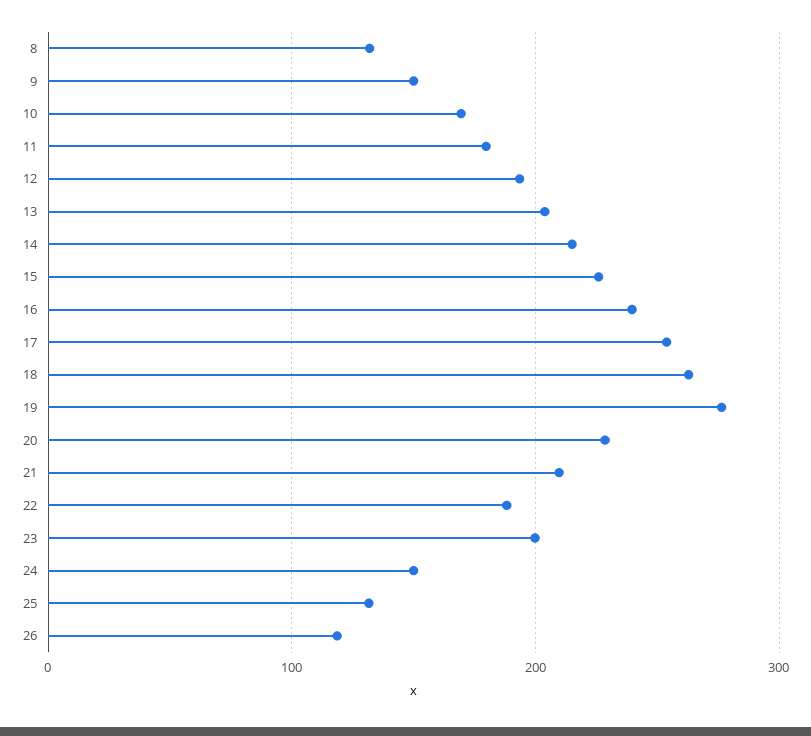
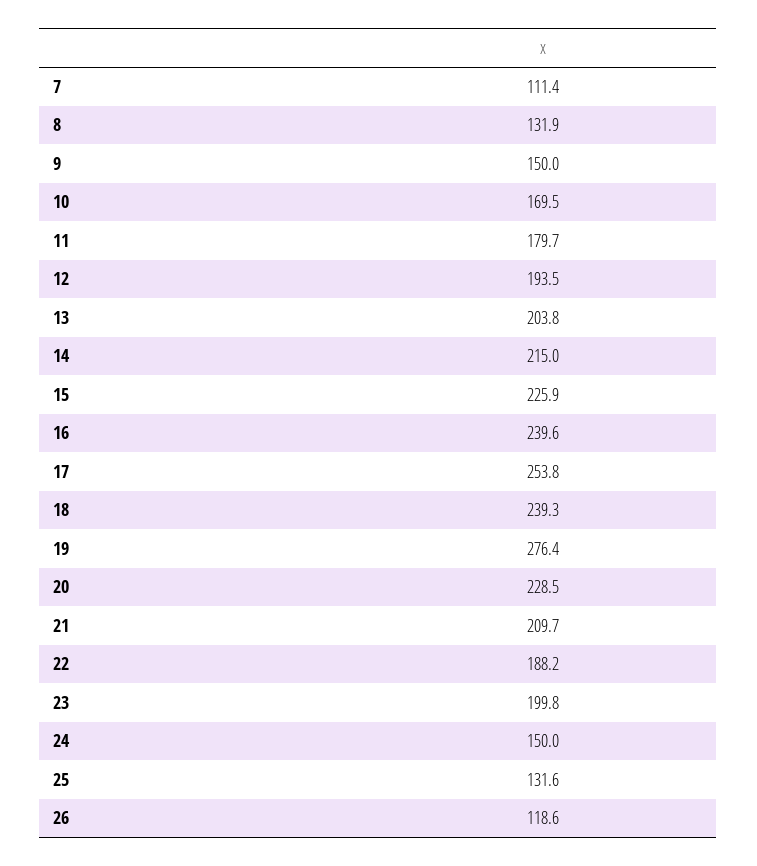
18: 260 -> 239.3
7: none -> 111.4

